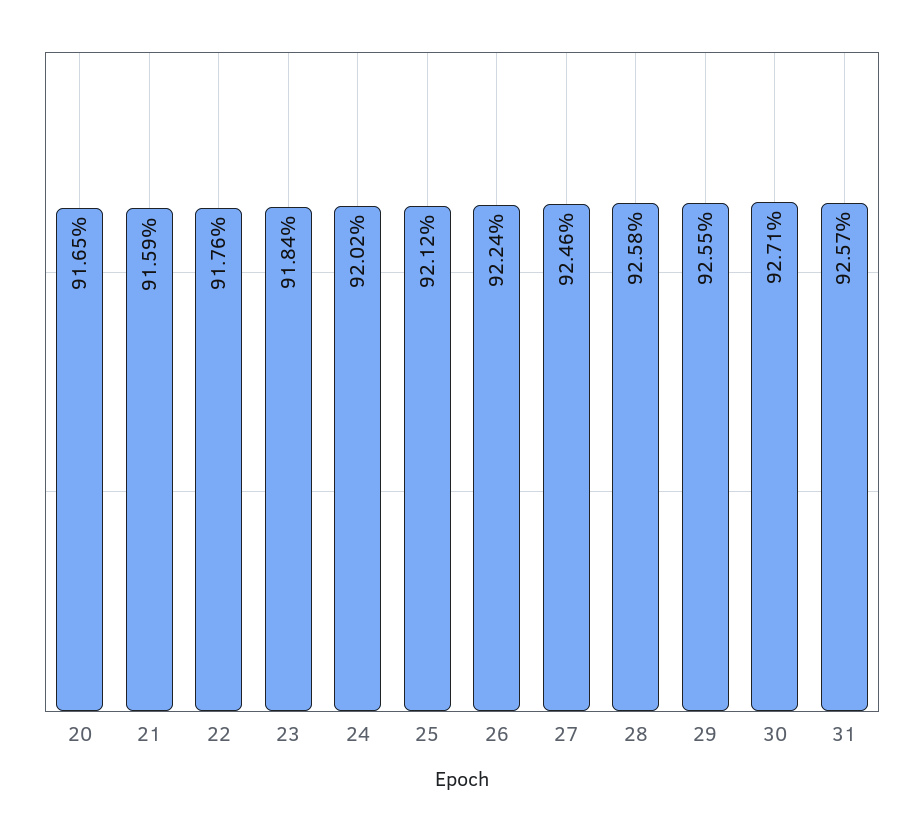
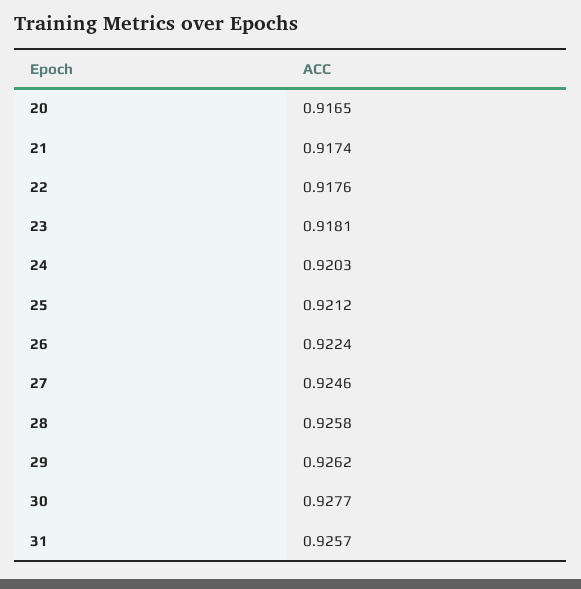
21: 0.9159 -> 0.9174
23: 0.9184 -> 0.9181
24: 0.9202 -> 0.9203
29: 0.9255 -> 0.9262
30: 0.9271 -> 0.9277

